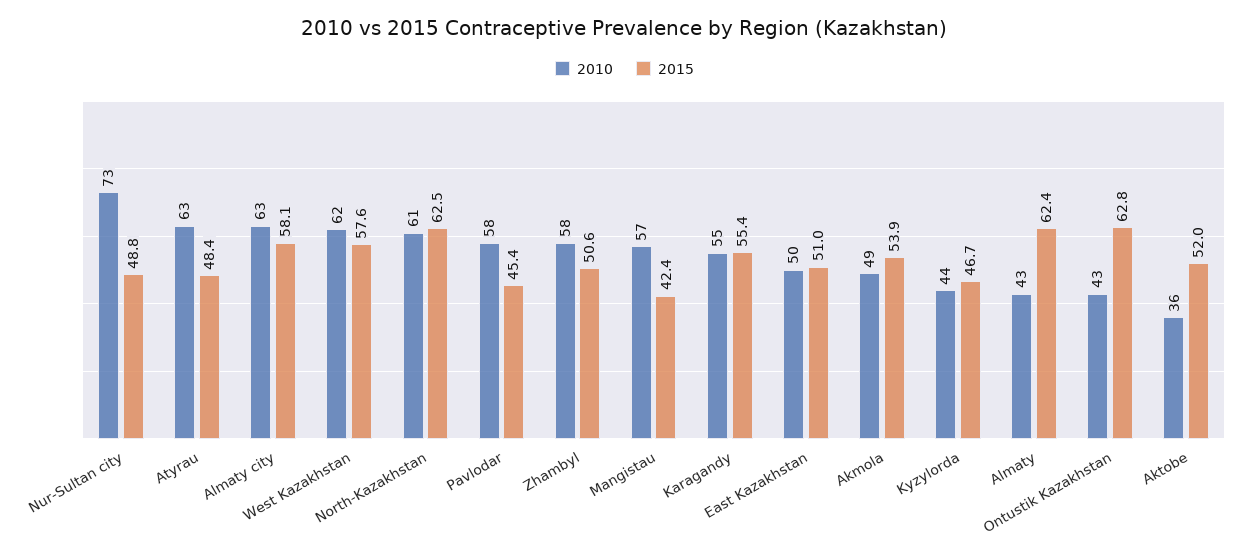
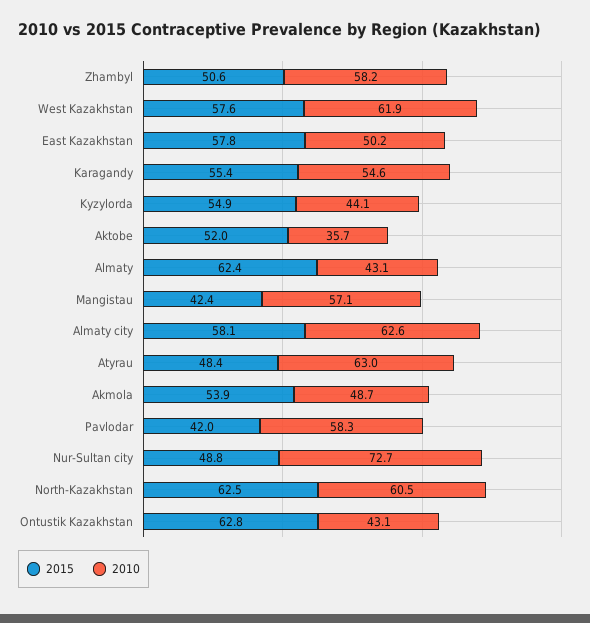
2015, Pavlodar: 45.4 -> 42
2015, East Kazakhstan: 51 -> 57.8
2015, Kyzylorda: 46.7 -> 54.9

